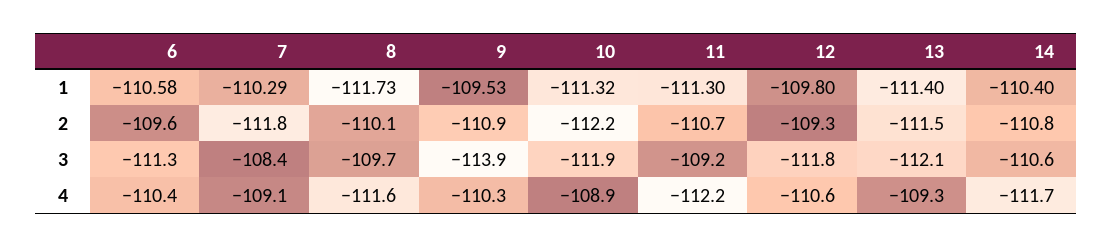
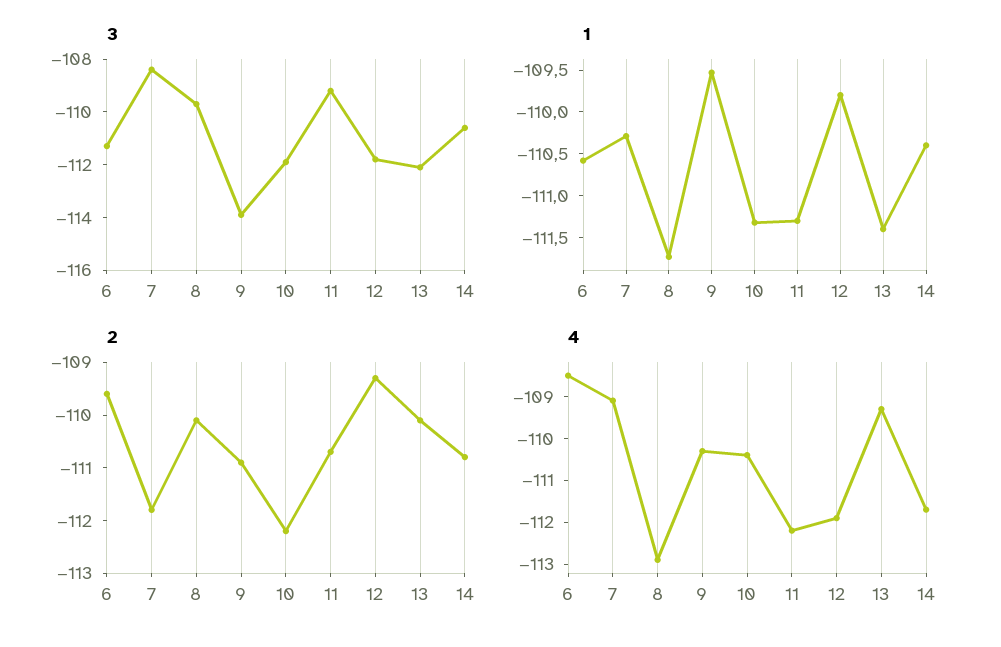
2, 13: -111.5 -> -110
4, 6: -110.4 -> -108.5
4, 8: -111.6 -> -113
4, 10: -108.9 -> -110.5
4, 12: -110.6 -> -112

